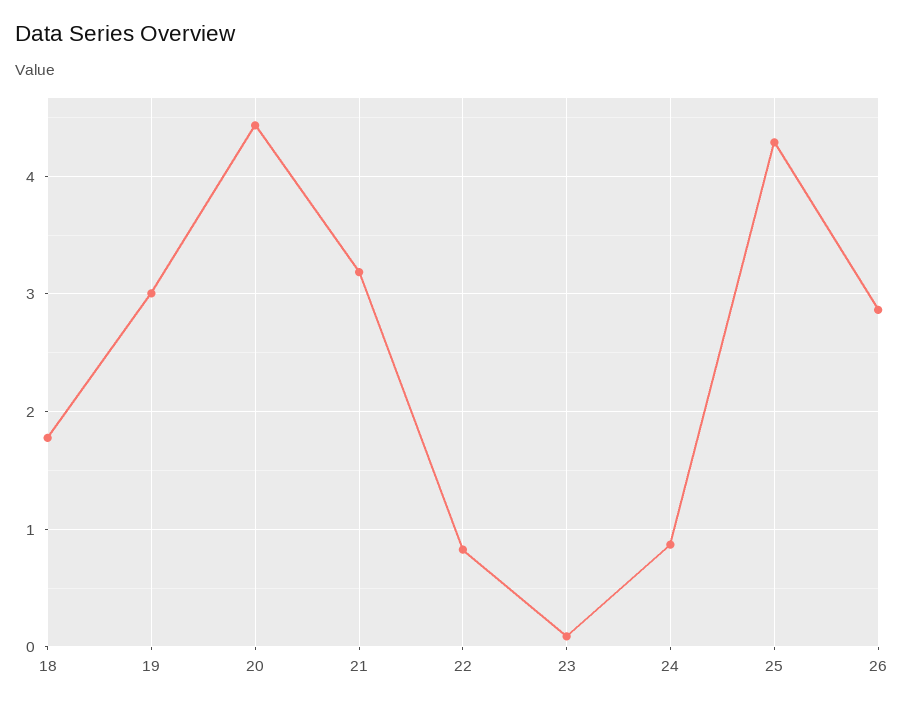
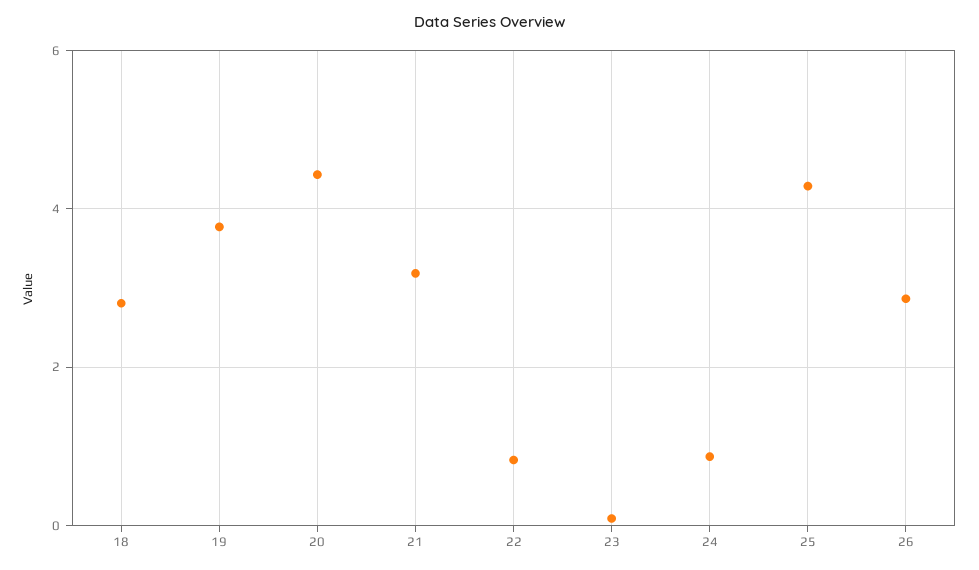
18: 1.8 -> 2.8
19: 3 -> 3.8

